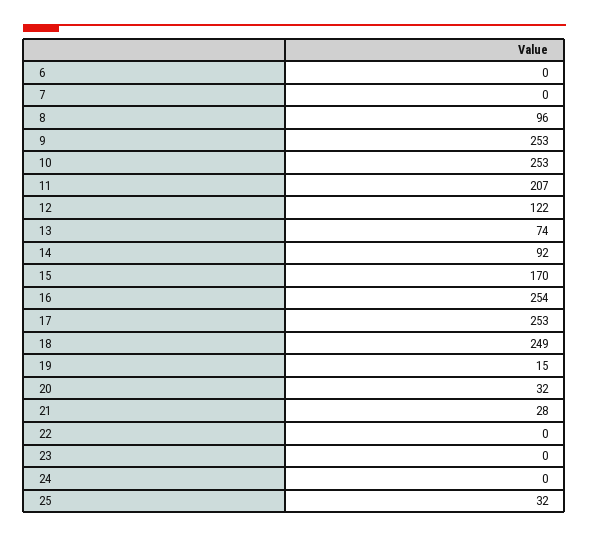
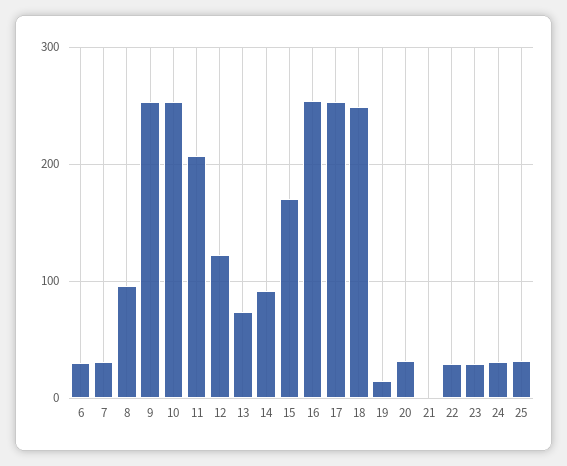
6: 0 -> 30
7: 0 -> 30
21: 28 -> 0
22: 0 -> 30
23: 0 -> 30
24: 0 -> 30

